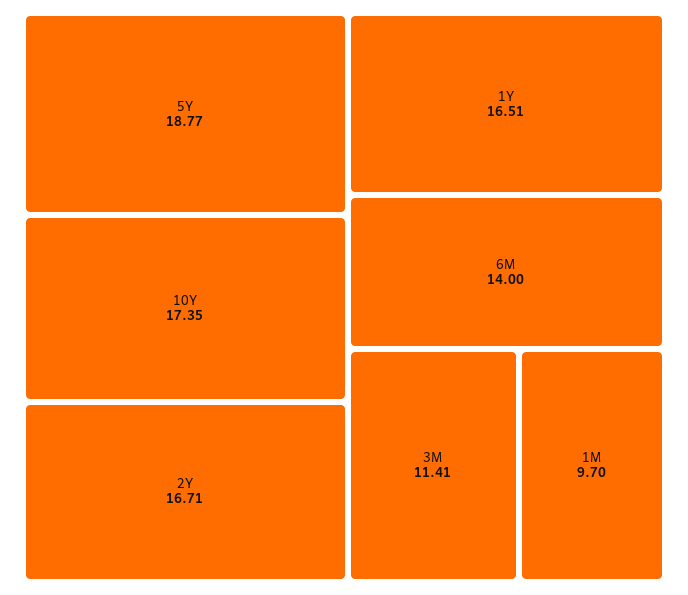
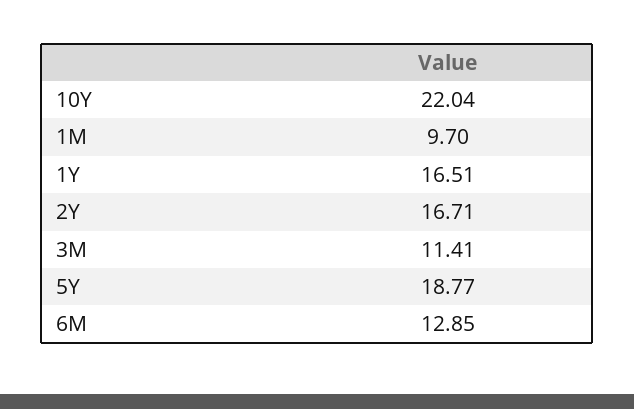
10Y: 17.35 -> 22.04
6M: 14 -> 12.85

